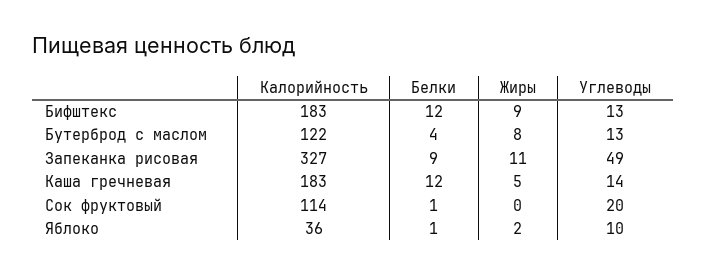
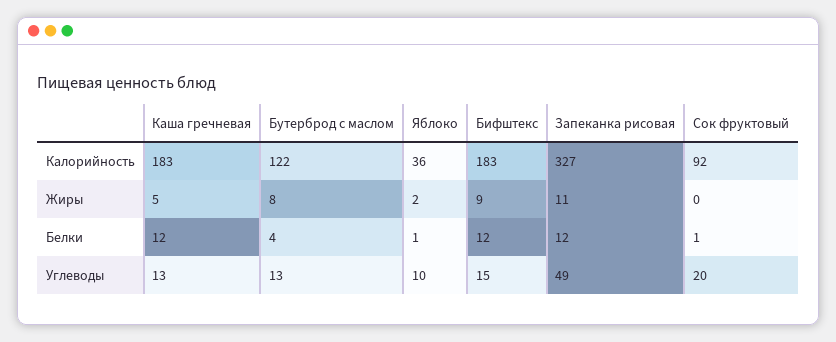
Углеводы, Бифштекс: 13 -> 15
Белки, Запеканка рисовая: 9 -> 12
Углеводы, Каша гречневая: 14 -> 13
Калорийность, Сок фруктовый: 114 -> 92

